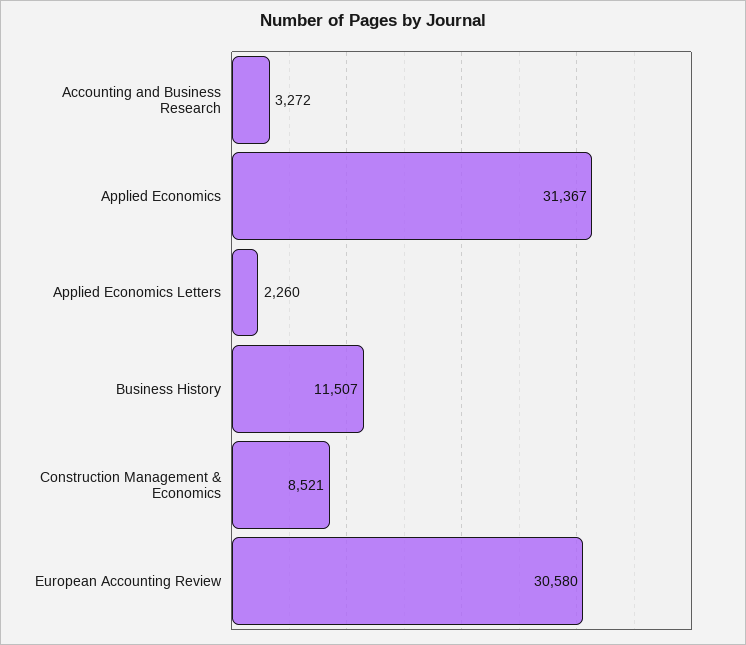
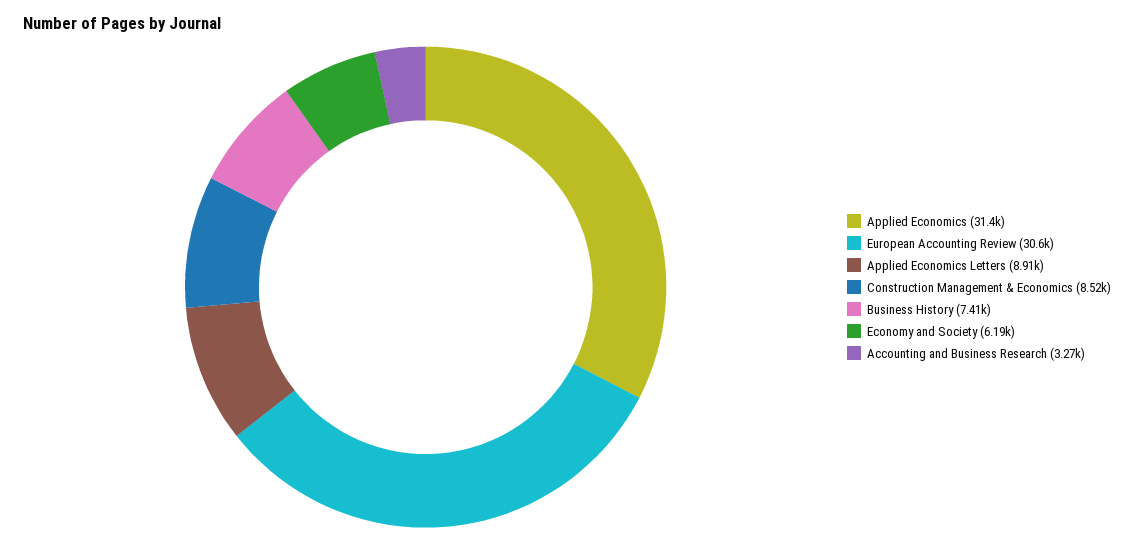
Applied Economics Letters: 2260 -> 8910
Business History: 11507 -> 7410
Economy and Society: none -> 6190

